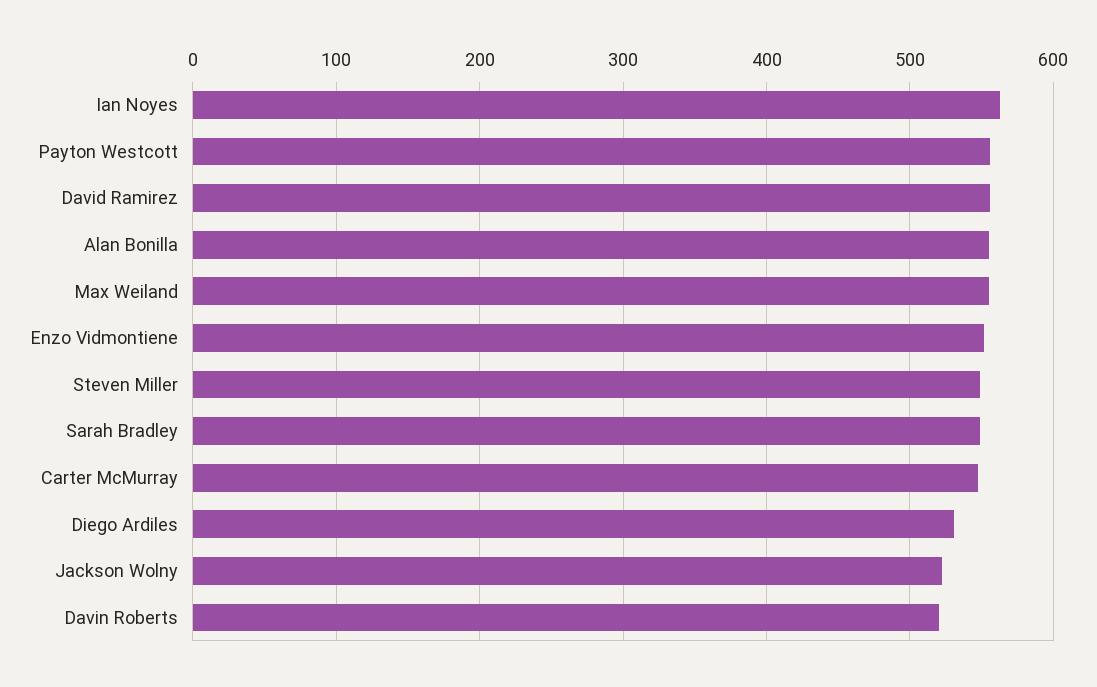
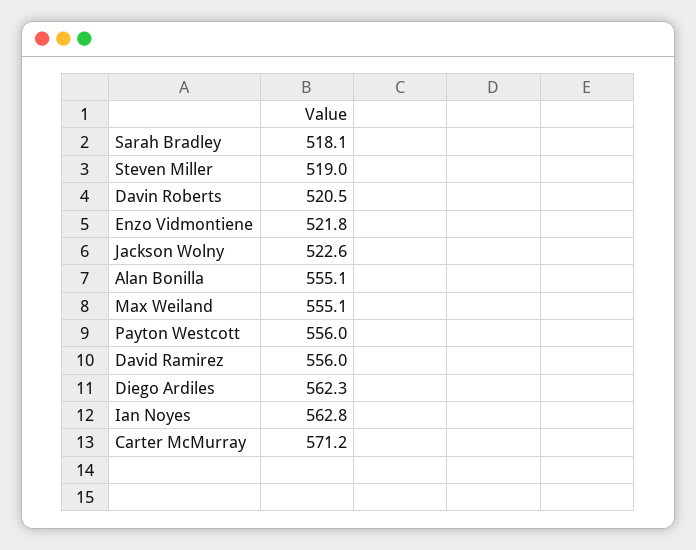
Enzo Vidmontiene: 550 -> 521.8
Steven Miller: 550 -> 519
Sarah Bradley: 550 -> 518.1
Carter McMurray: 550 -> 571.2
Diego Ardiles: 530 -> 562.3

